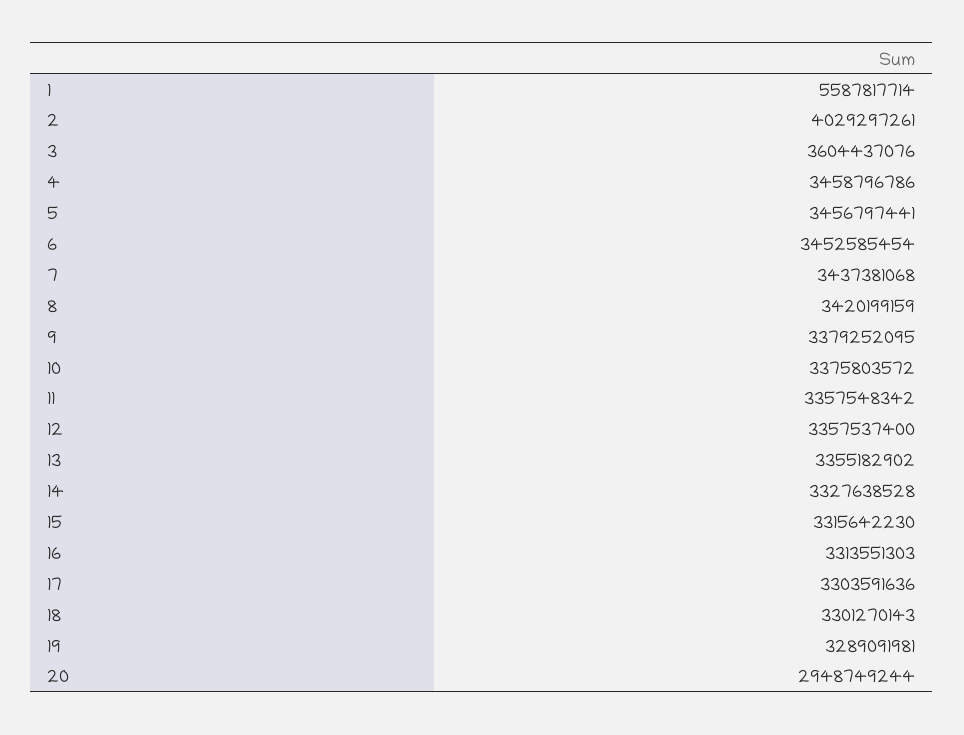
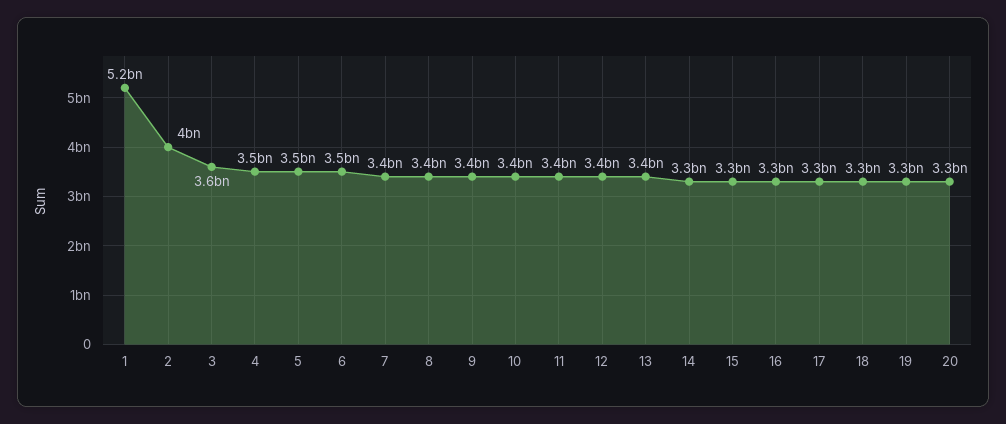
1: 5587817714 -> 5200000000
20: 2948749244 -> 3300000000

